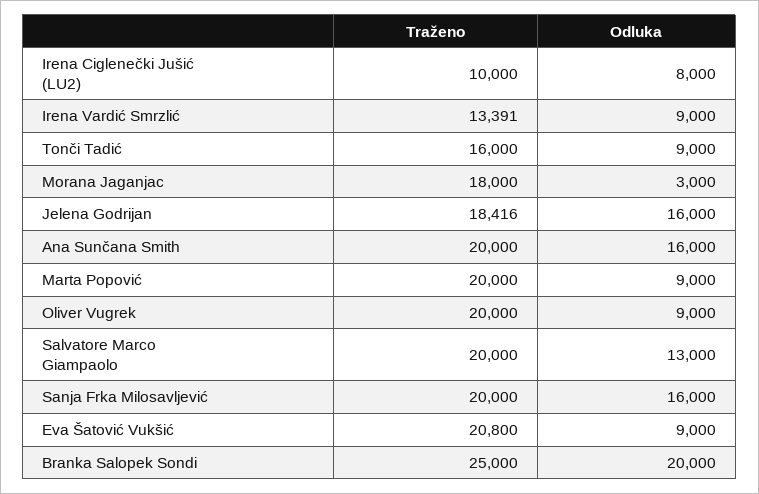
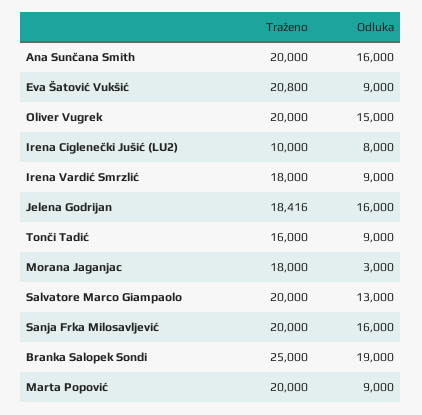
Traženo, Irena Vardić Smrzlić: 13391 -> 18000
Odluka, Oliver Vugrek: 9000 -> 15000
Odluka, Branka Salopek Sondi: 20000 -> 19000

